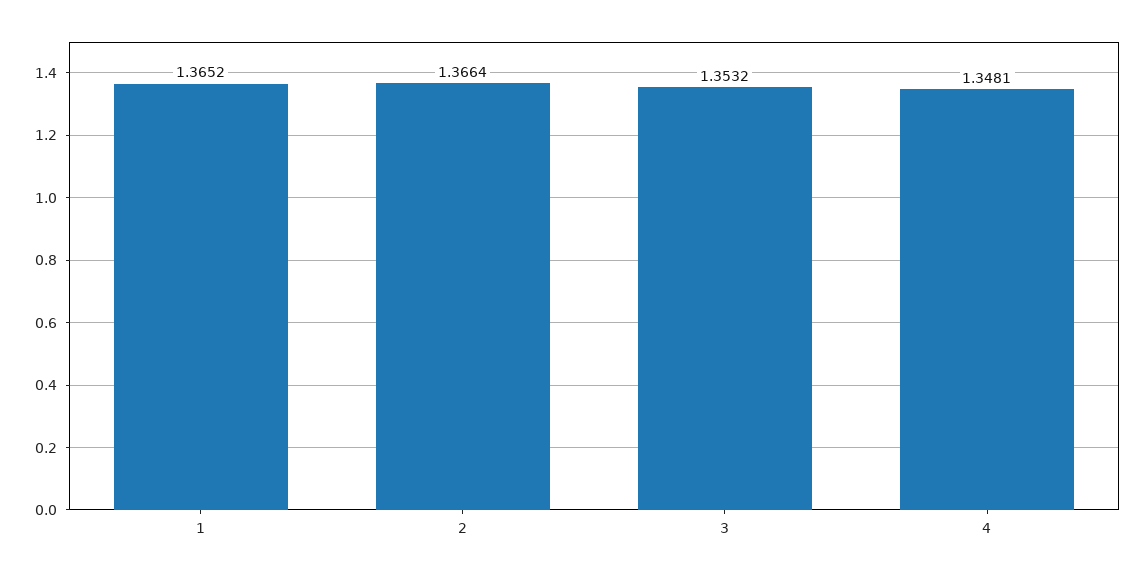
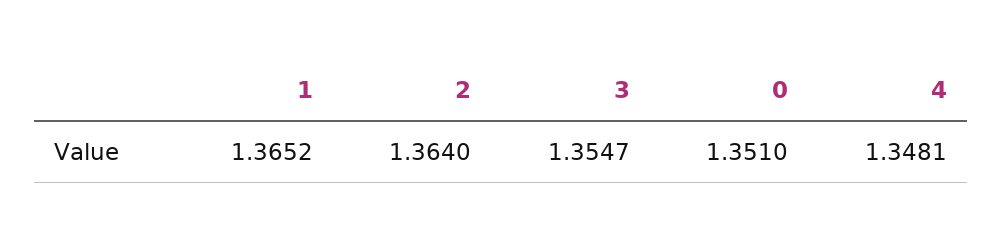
2: 1.3664 -> 1.364
3: 1.3532 -> 1.3547
0: none -> 1.351

